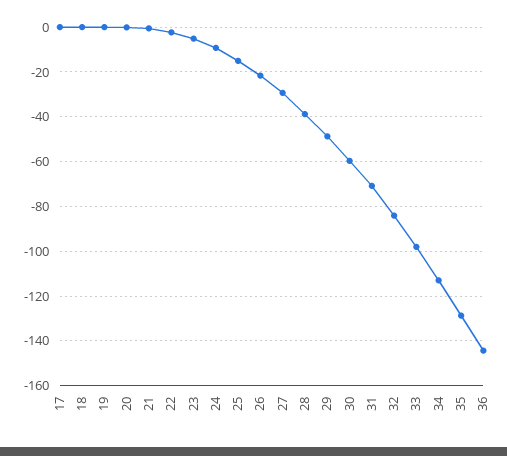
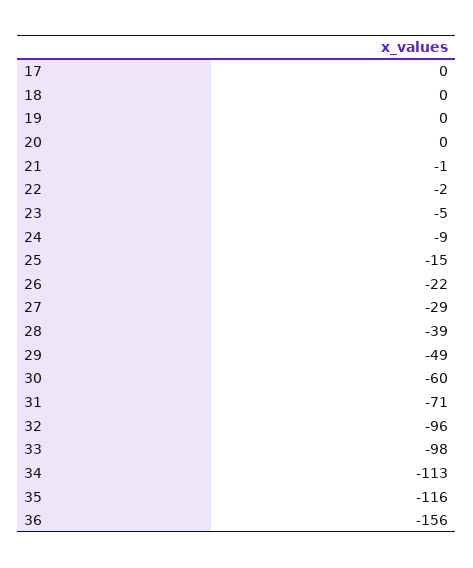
32: -85 -> -96
35: -130 -> -116
36: -145 -> -156

